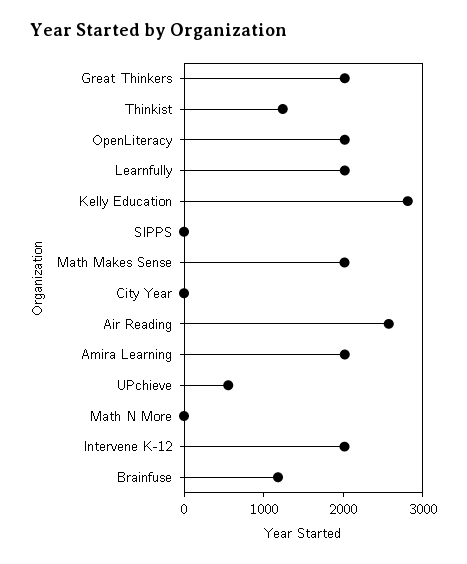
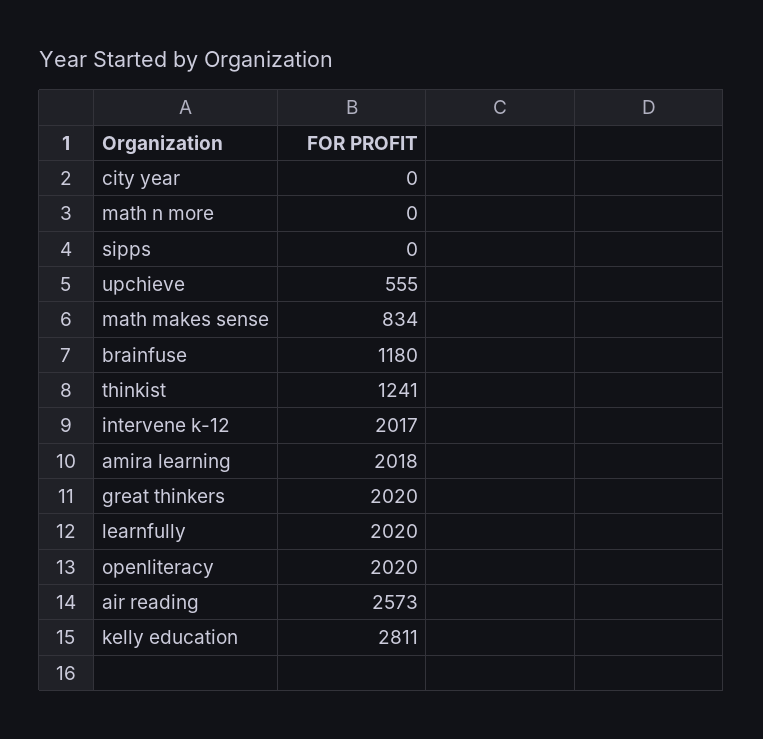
Math Makes Sense: 2000 -> 834

